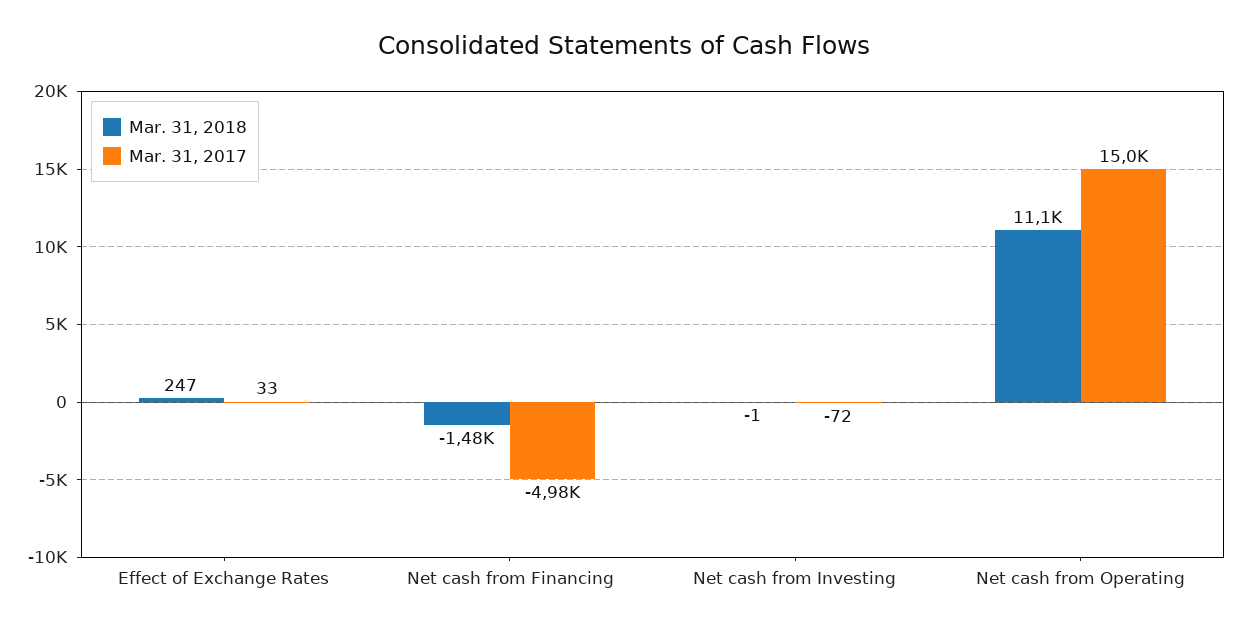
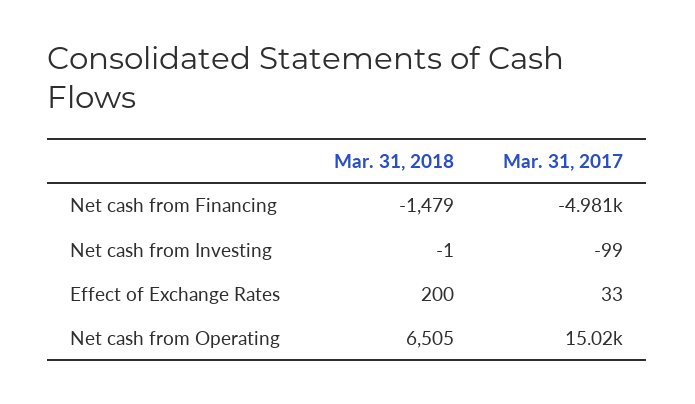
Mar. 31, 2018, Effect of Exchange Rates: 247 -> 200
Mar. 31, 2017, Net cash from Investing: -72 -> -99
Mar. 31, 2018, Net cash from Operating: 11100 -> 6505

